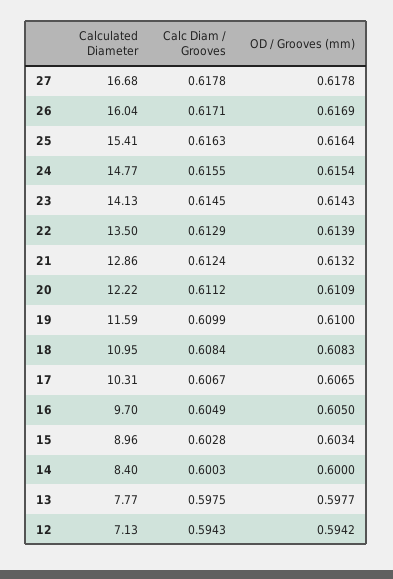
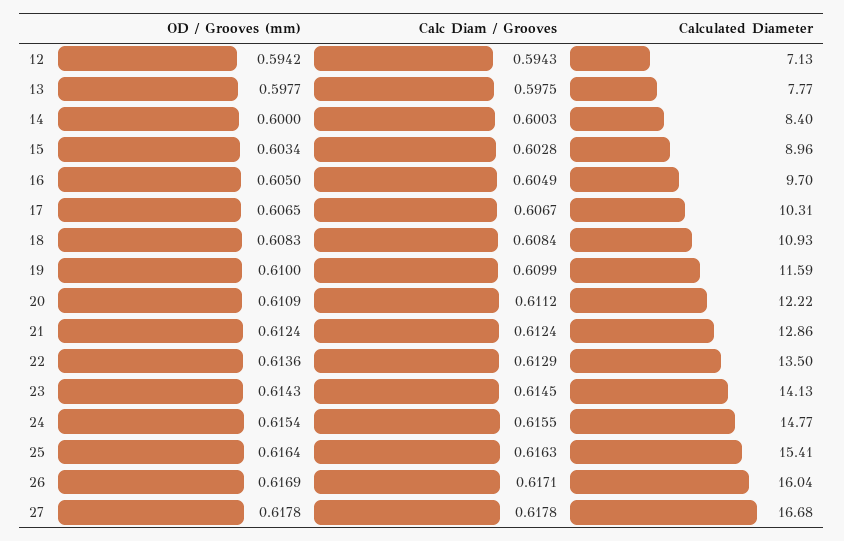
OD / Grooves (mm), 22: 0.6139 -> 0.6136
OD / Grooves (mm), 21: 0.6132 -> 0.6124
Calculated Diameter, 18: 10.95 -> 10.93

